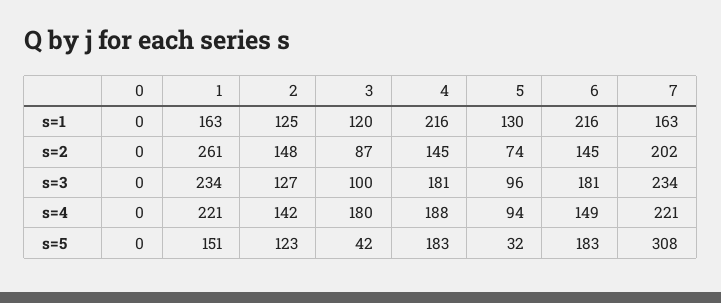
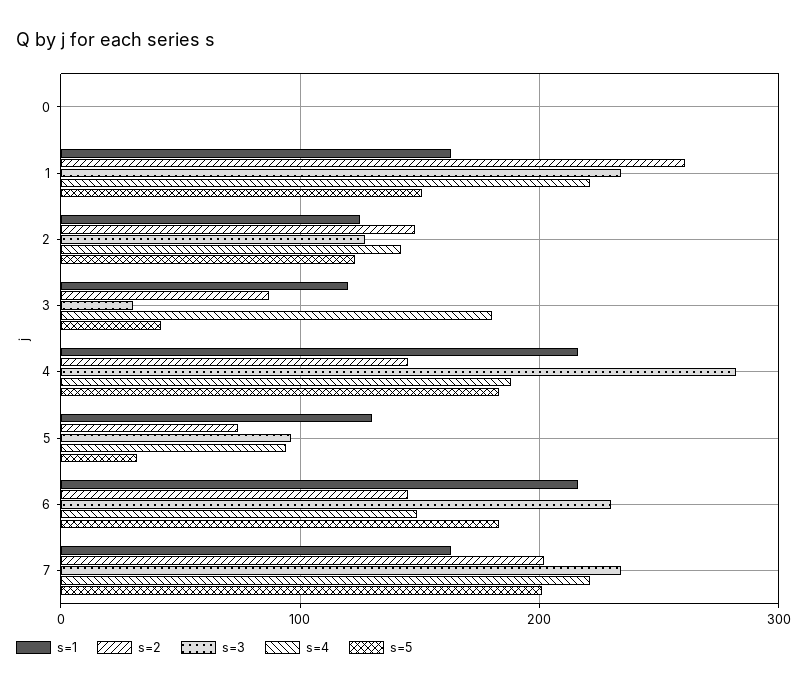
s=3, 3: 100 -> 30
s=3, 4: 181 -> 280
s=3, 6: 181 -> 230
s=5, 7: 308 -> 200

